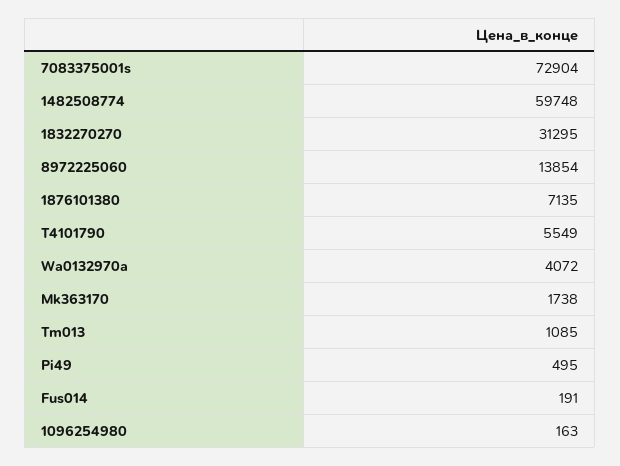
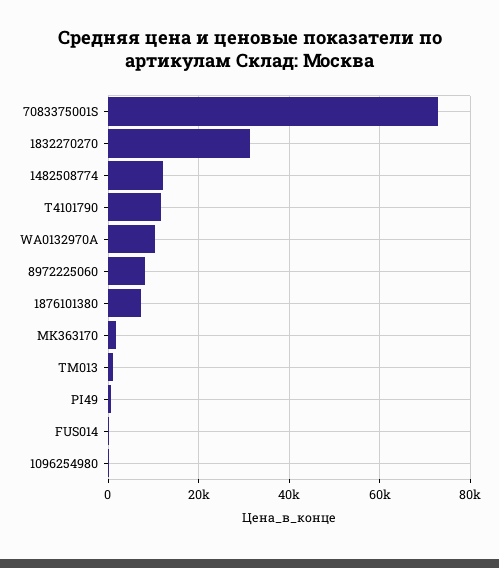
1482508774: 59748 -> 12000
8972225060: 13854 -> 8000
T4101790: 5549 -> 12000
Wa0132970a: 4072 -> 10000

